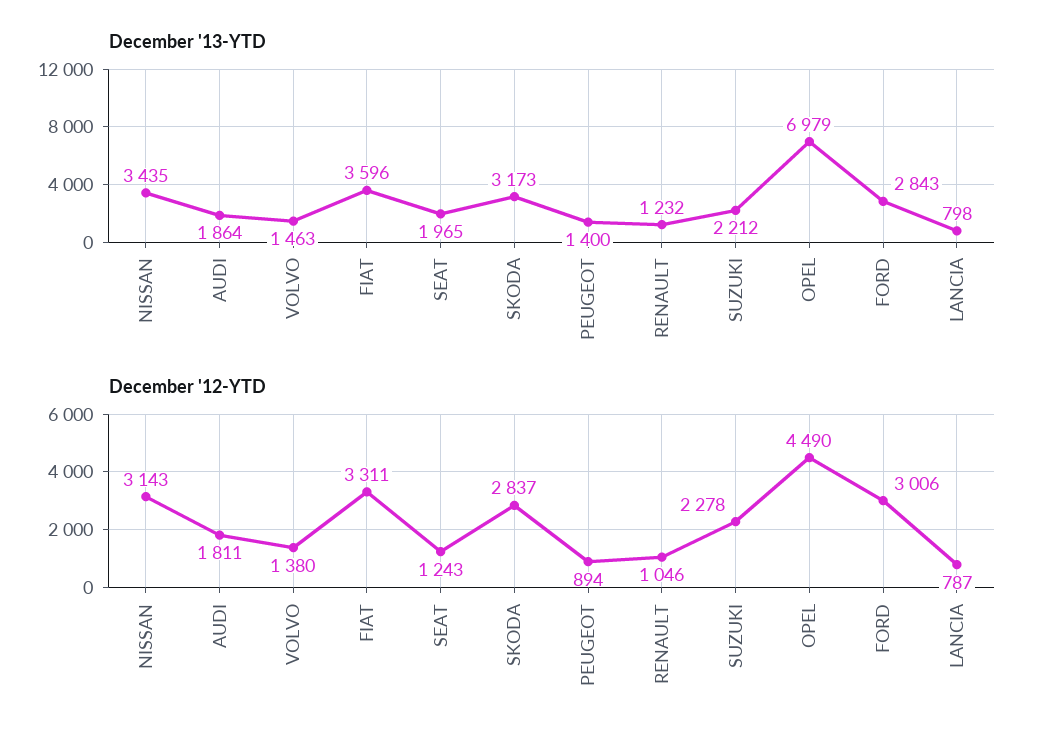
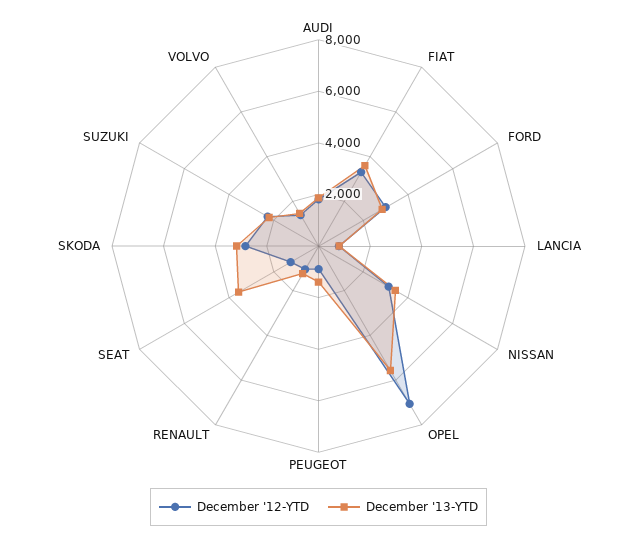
December '13-YTD, SEAT: 1965 -> 3500
December '13-YTD, OPEL: 6979 -> 5500
December '12-YTD, OPEL: 4490 -> 7000

